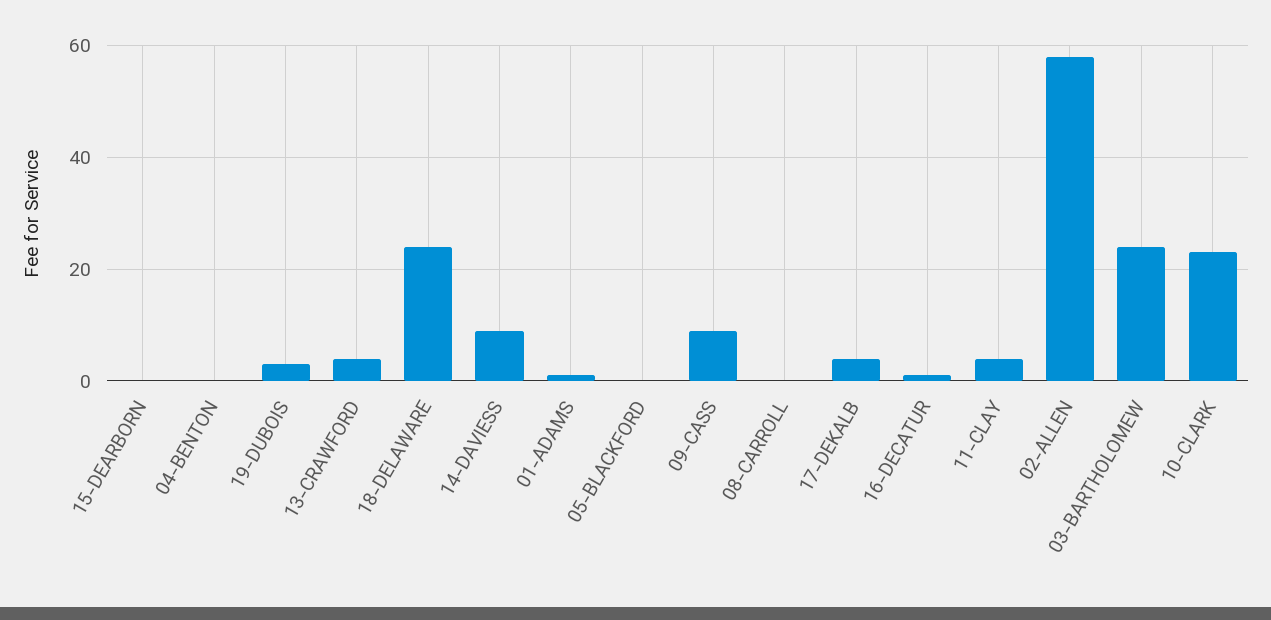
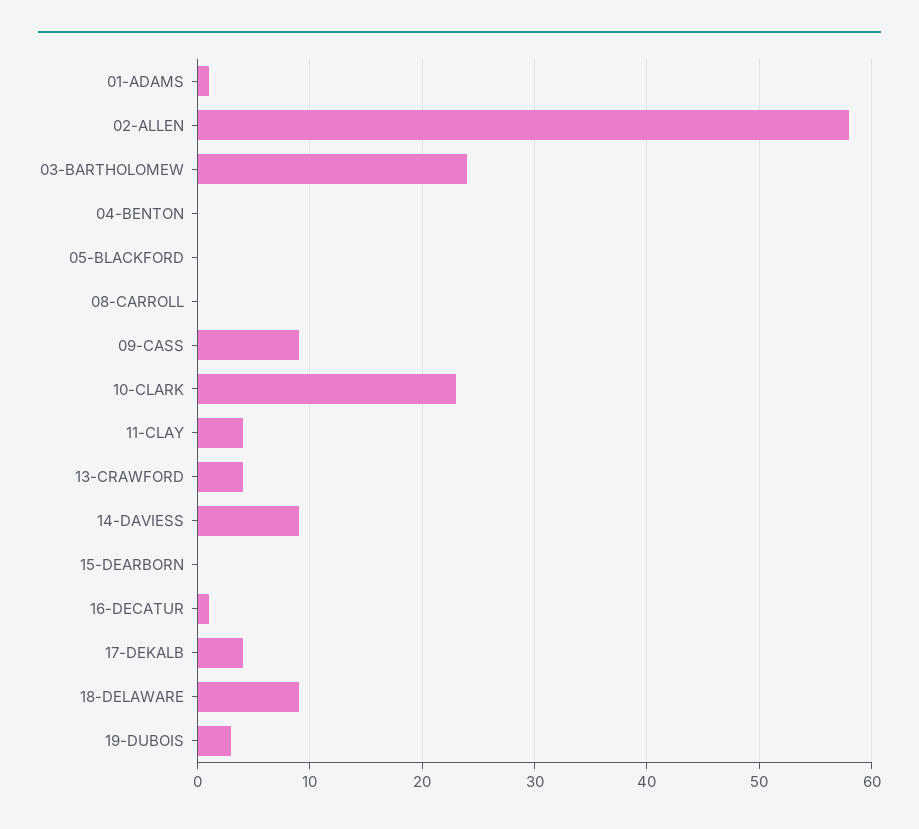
18-DELAWARE: 25 -> 9

